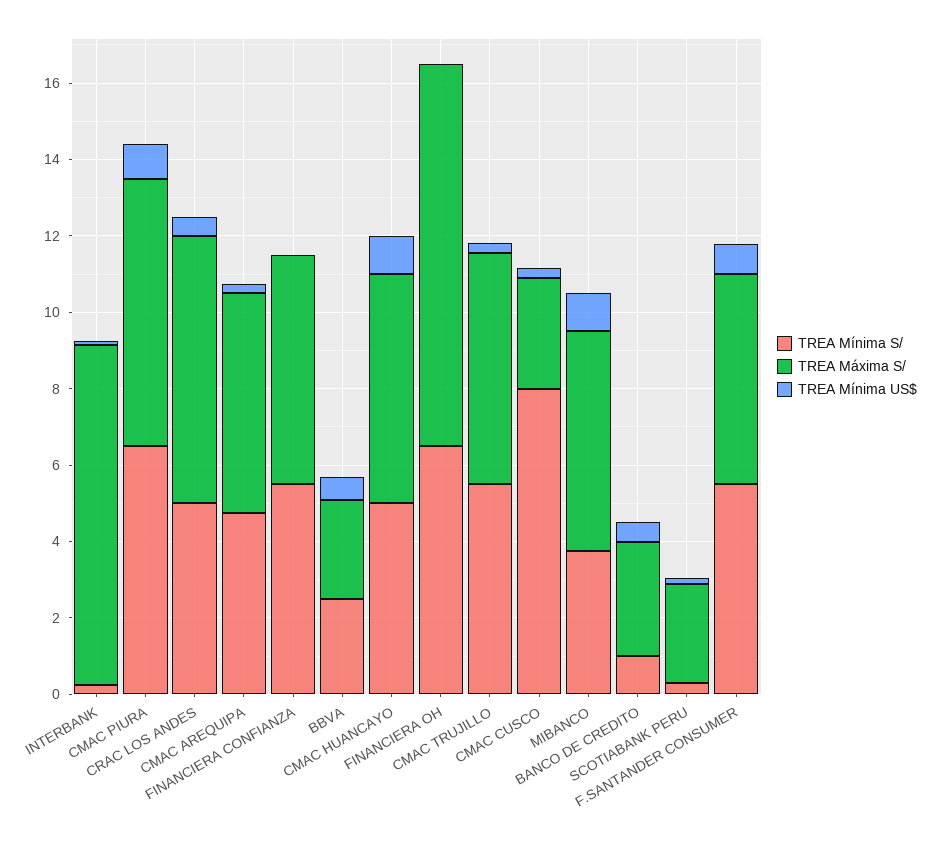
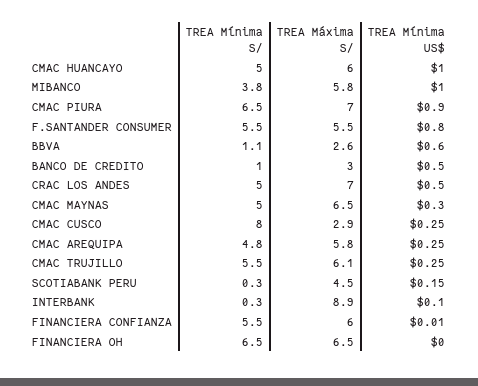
TREA Mínima S/, BBVA: 2.5 -> 1.1
TREA Máxima S/, FINANCIERA OH: 10 -> 6.5
TREA Máxima S/, SCOTIABANK PERU: 2.5 -> 4.5
TREA Mínima S/, CMAC MAYNAS: none -> 5
TREA Máxima S/, CMAC MAYNAS: none -> 6.5
TREA Mínima US$, CMAC MAYNAS: none -> 0.3

